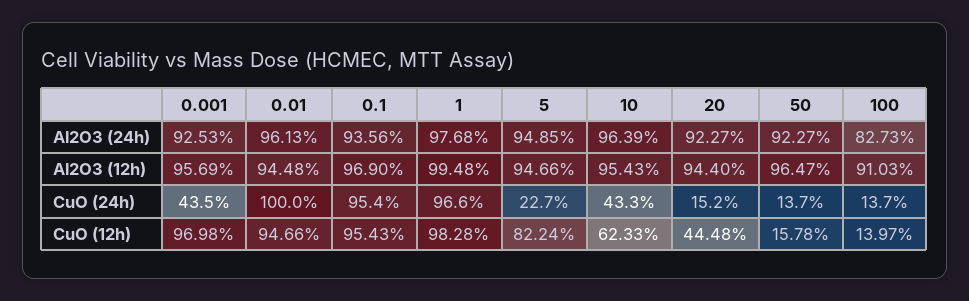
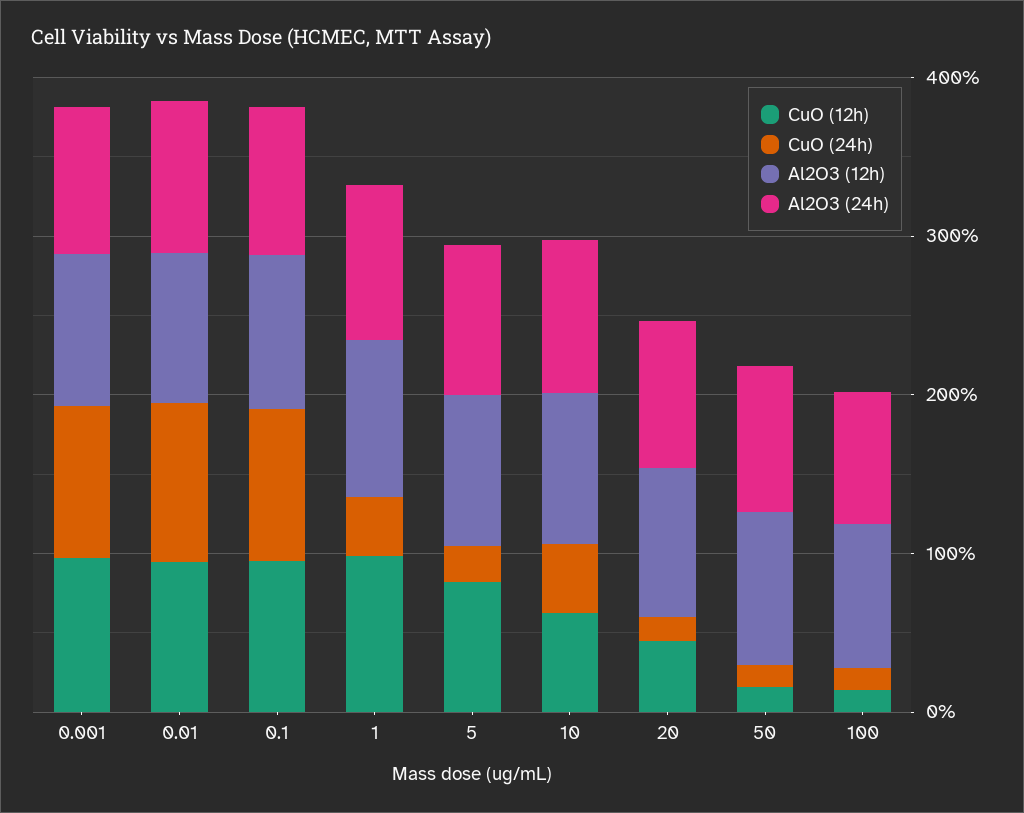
CuO (24h), 0.001: 43.5 -> 100
CuO (24h), 1: 96.6 -> 40

